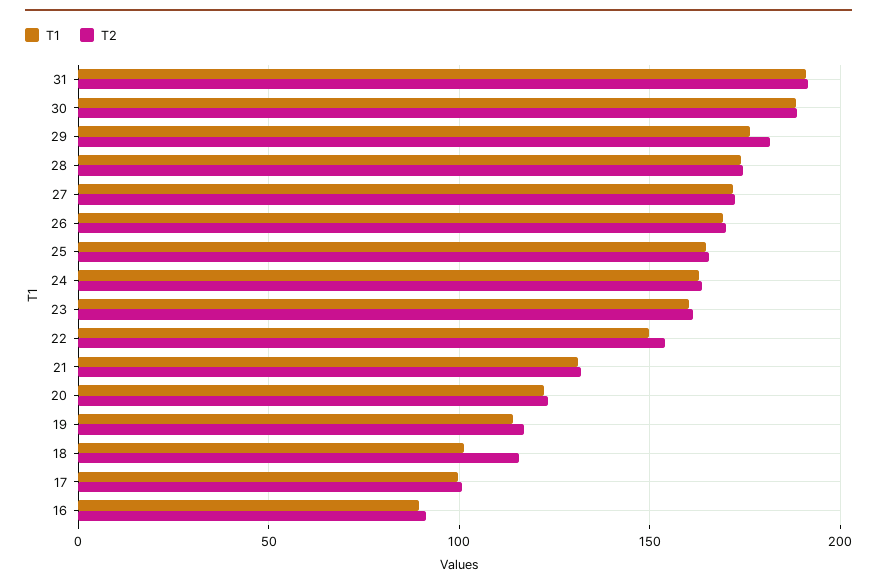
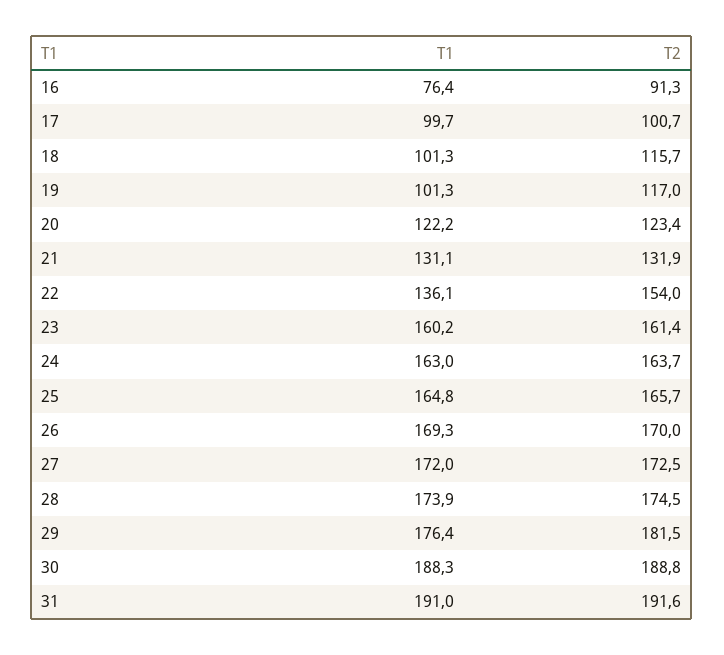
T1, 22: 150 -> 136.1
T1, 19: 115 -> 101.3
T1, 16: 90 -> 76.4

